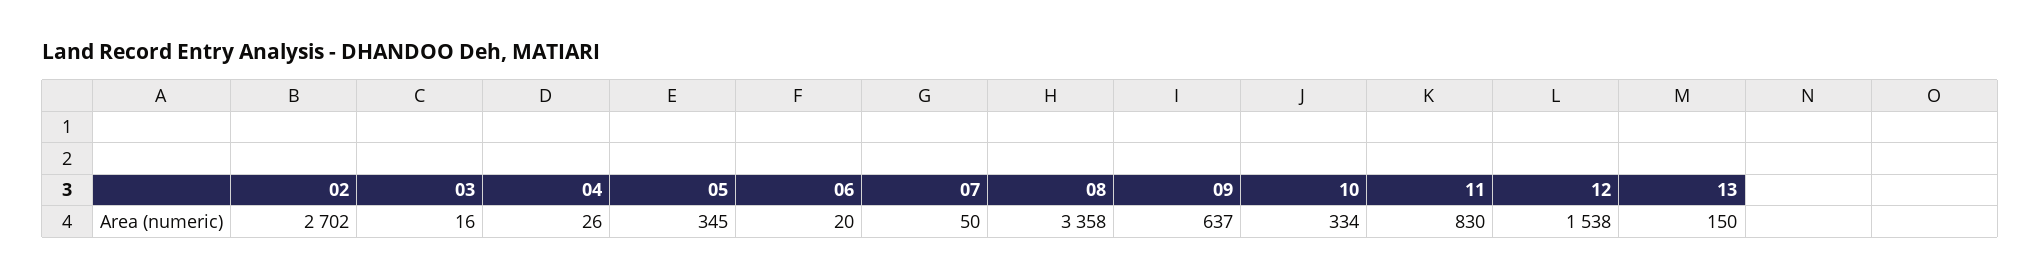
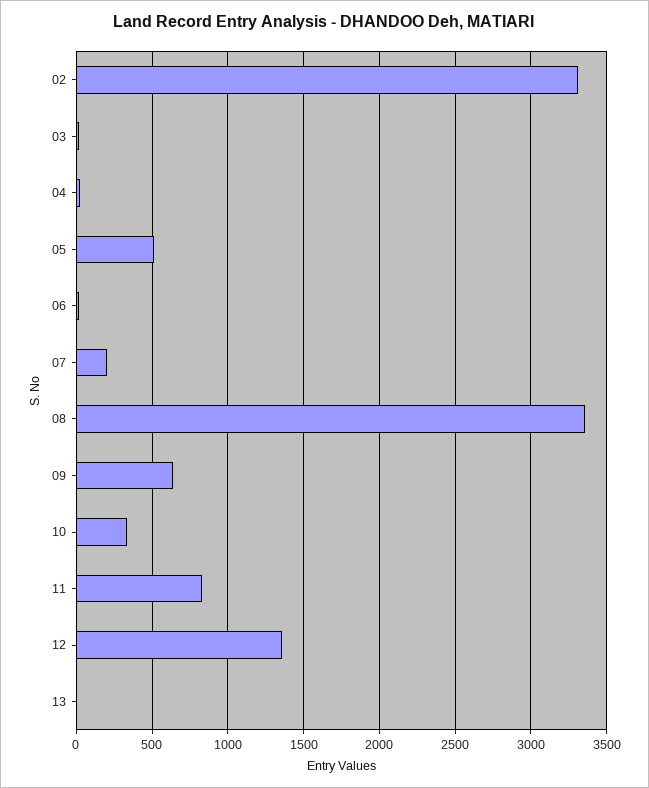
02: 2702 -> 3300
05: 345 -> 500
07: 50 -> 200
12: 1538 -> 1350
13: 150 -> 0

